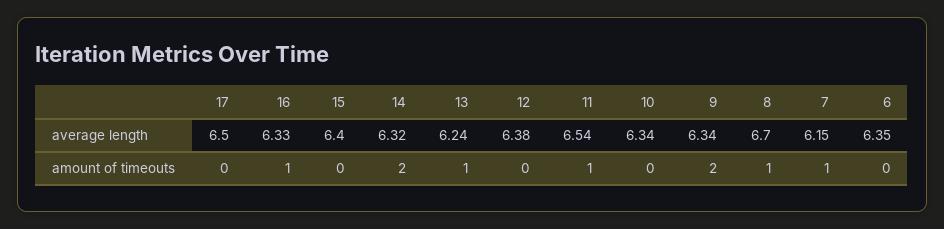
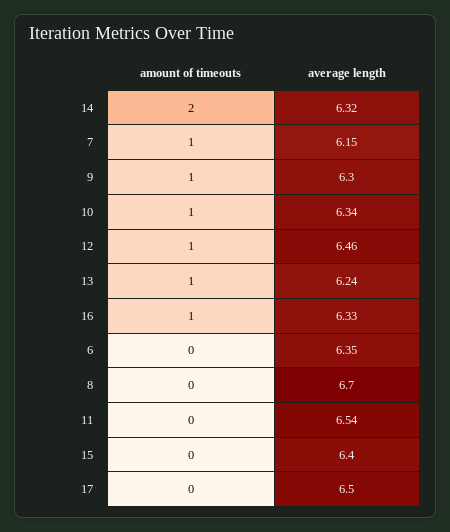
12, average length: 6.38 -> 6.46
9, average length: 6.34 -> 6.3
12, amount of timeouts: 0 -> 1
11, amount of timeouts: 1 -> 0
10, amount of timeouts: 0 -> 1
9, amount of timeouts: 2 -> 1
8, amount of timeouts: 1 -> 0

